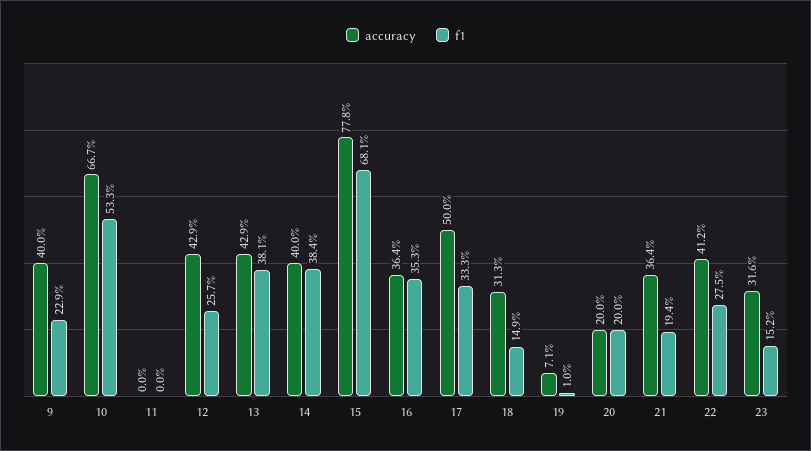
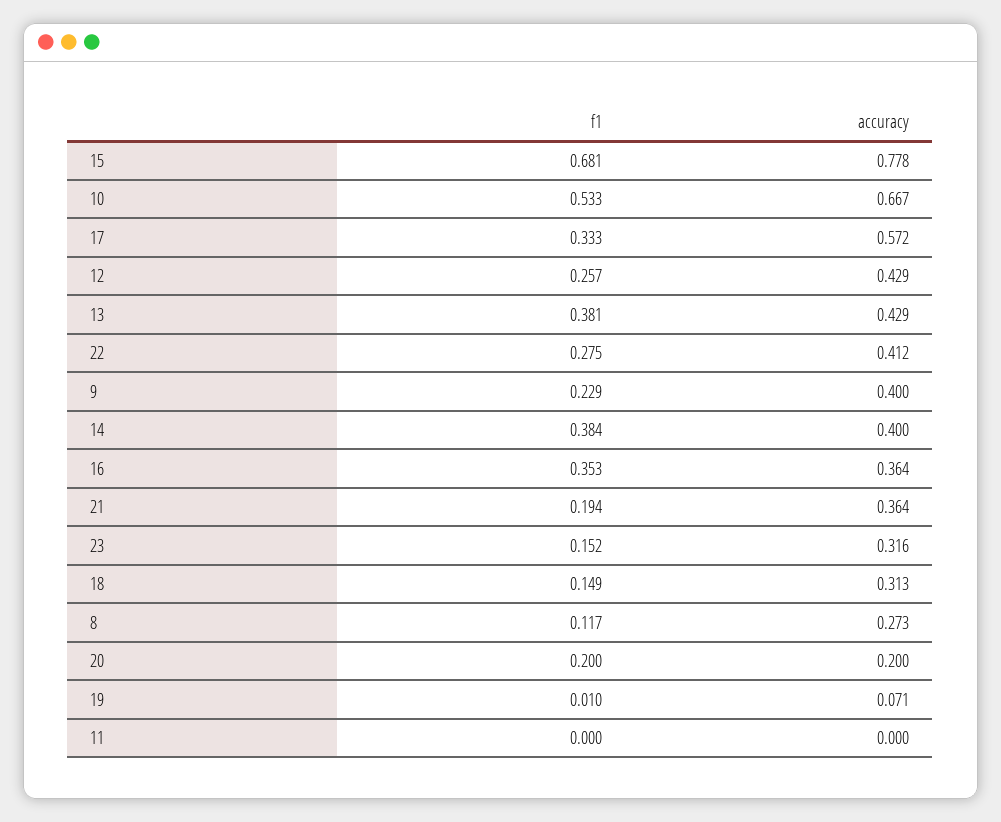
accuracy, 17: 0.5 -> 0.572
f1, 8: none -> 0.117
accuracy, 8: none -> 0.273

